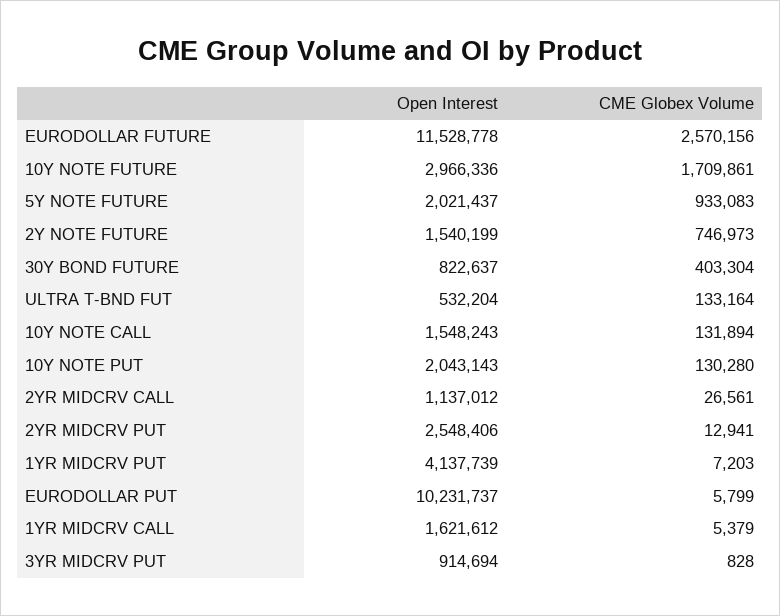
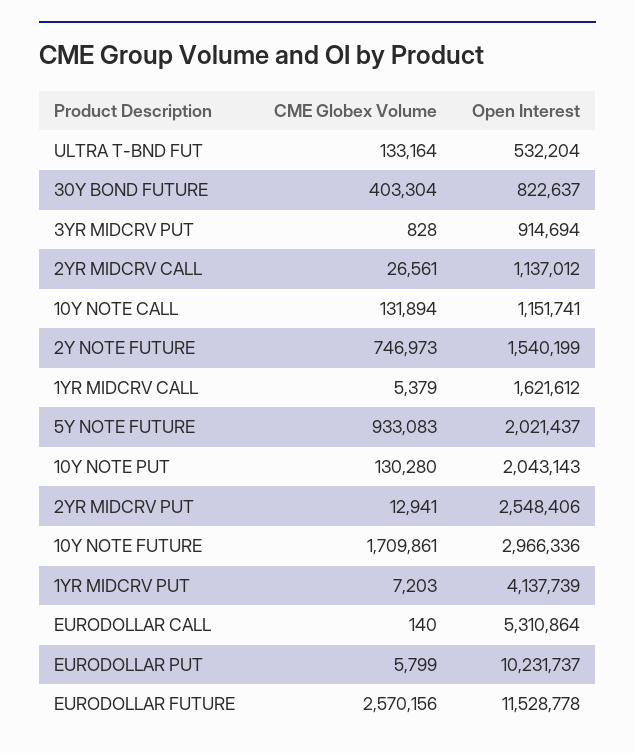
Open Interest, 10Y NOTE CALL: 1548243 -> 1151741
CME Globex Volume, EURODOLLAR CALL: none -> 140
Open Interest, EURODOLLAR CALL: none -> 5310864

